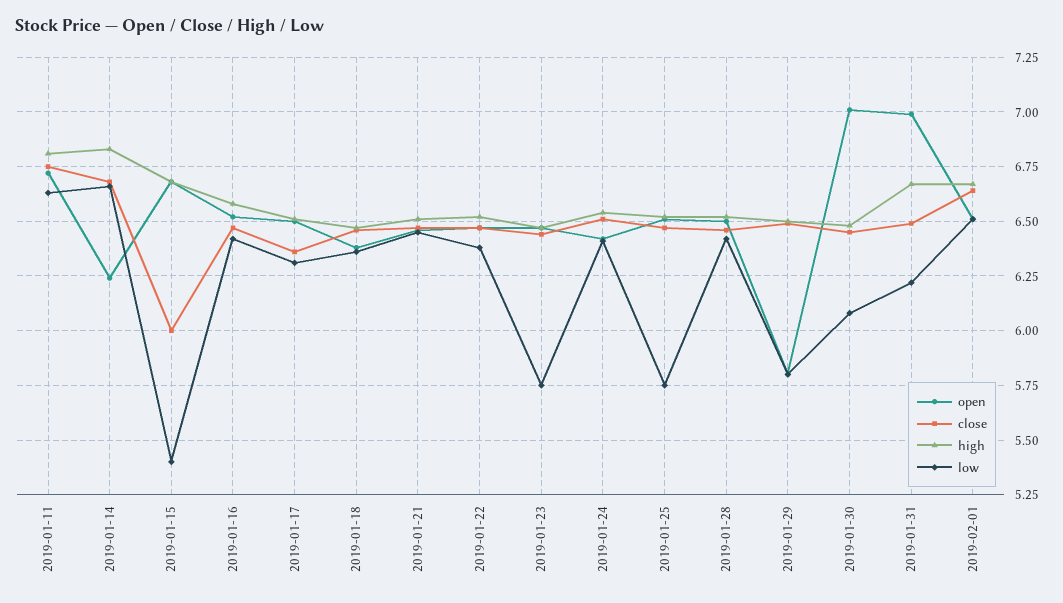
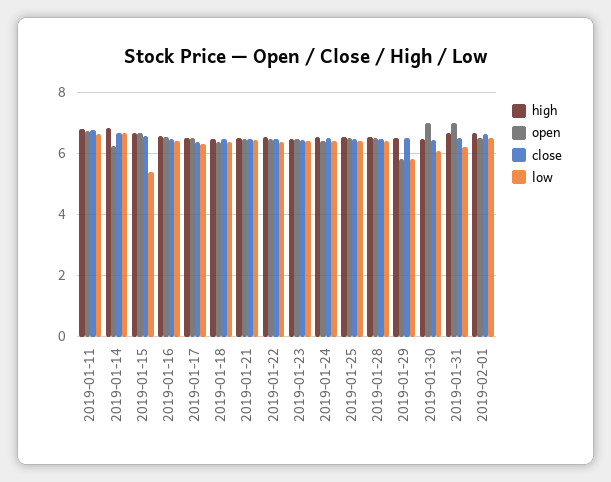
close, 2019-01-15: 6 -> 6.6
low, 2019-01-23: 5.75 -> 6.4
low, 2019-01-25: 5.75 -> 6.4

